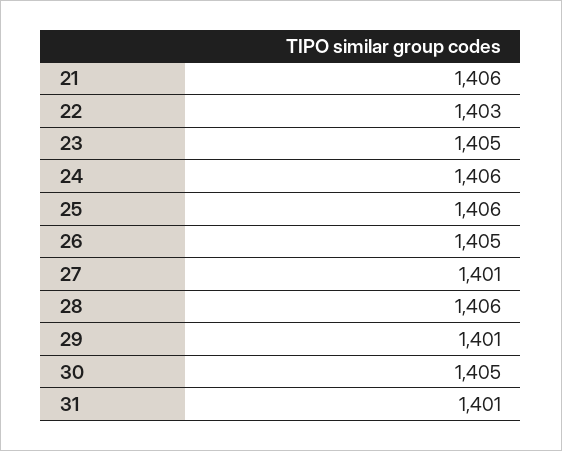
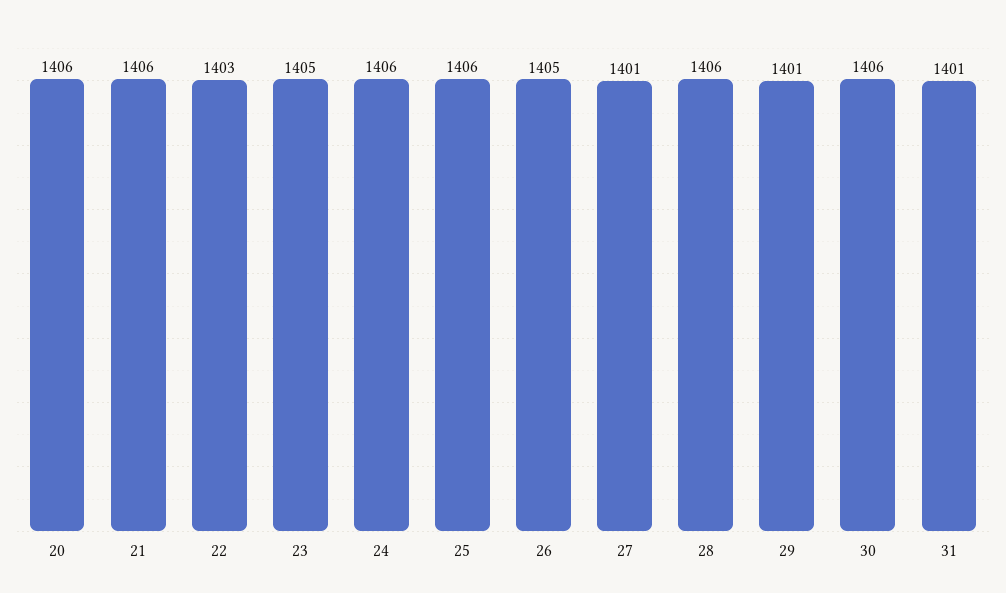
30: 1405 -> 1406
20: none -> 1406

